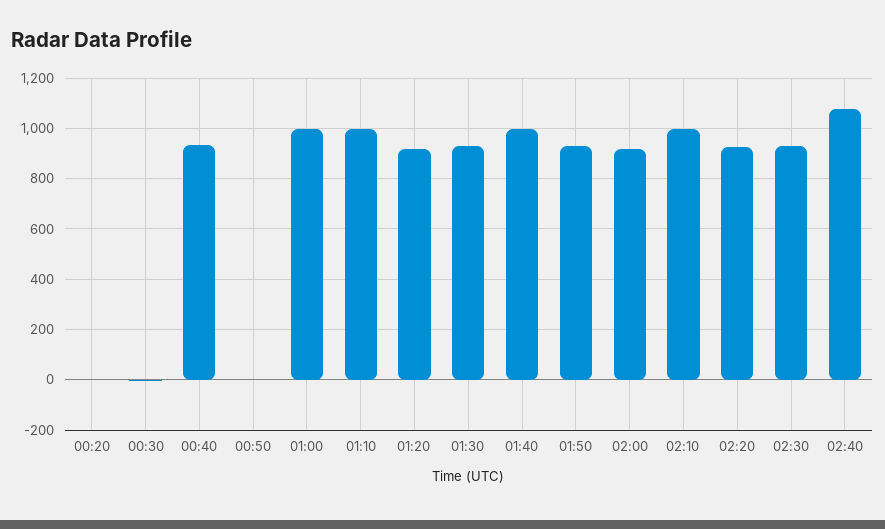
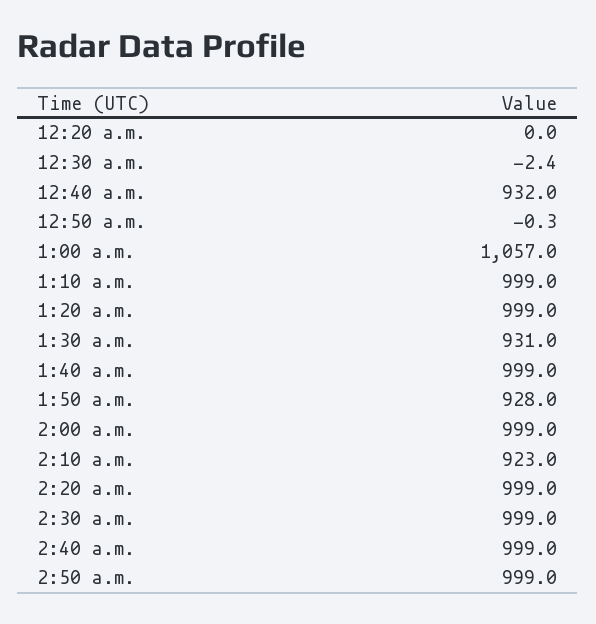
01:00: 1000 -> 1057
01:20: 925 -> 999
02:00: 925 -> 999
02:10: 1000 -> 923
02:20: 925 -> 999
02:30: 925 -> 999
02:40: 1075 -> 999
2:50 a.m.: none -> 999

